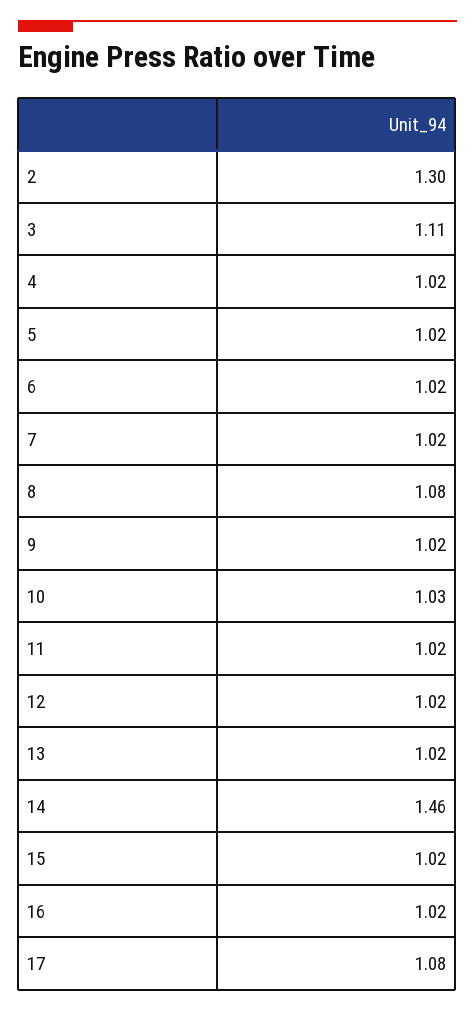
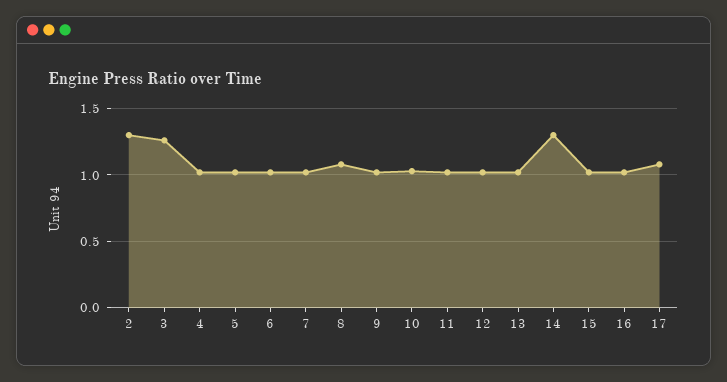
3: 1.11 -> 1.25
14: 1.46 -> 1.3

